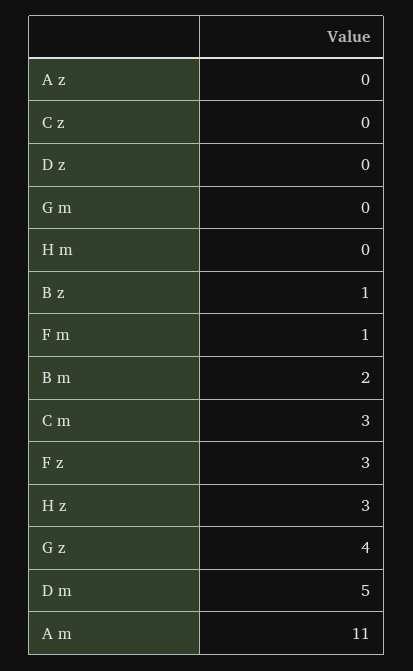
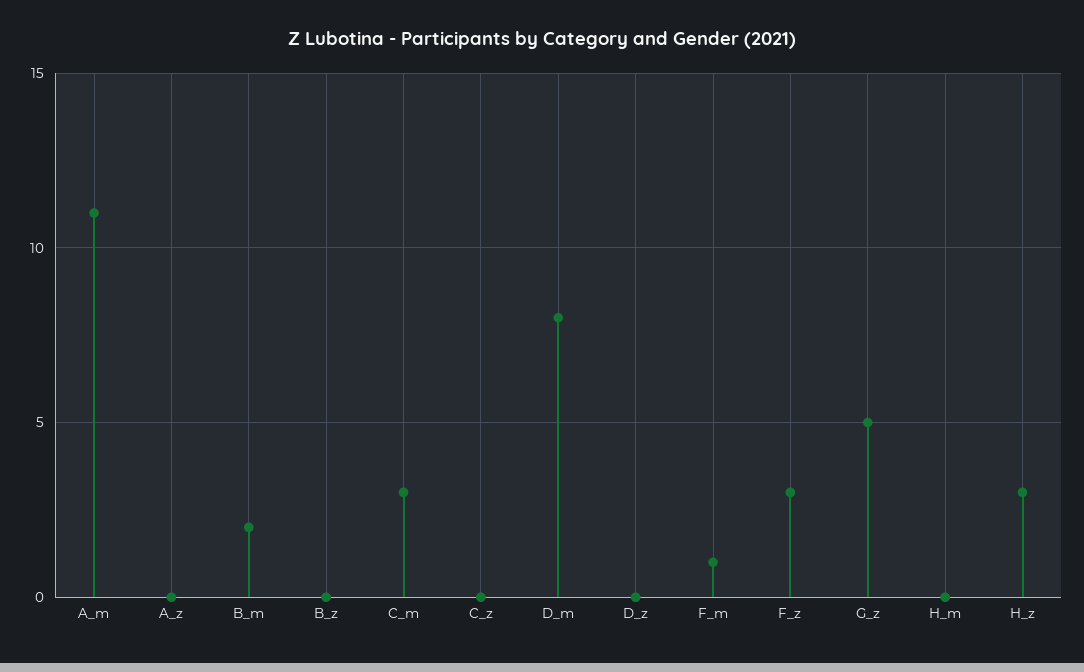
G m: 0 -> none
B z: 1 -> 0
G z: 4 -> 5
D m: 5 -> 8

